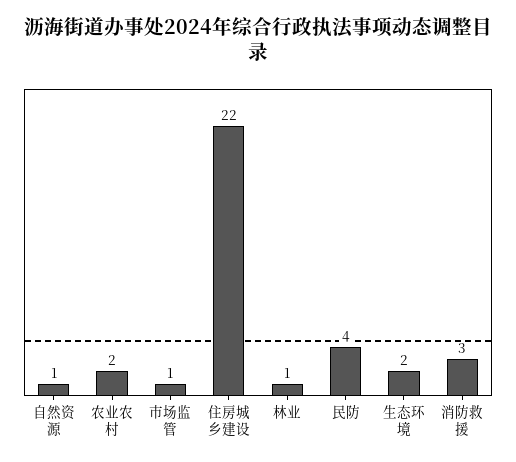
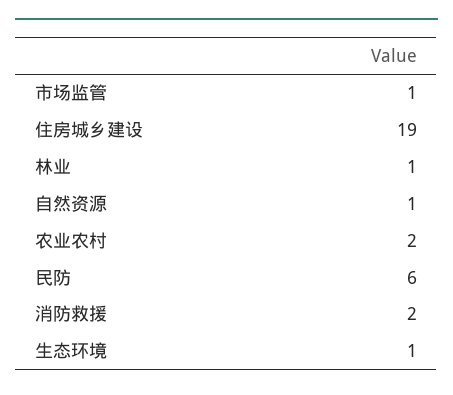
住房城乡建设: 22 -> 19
民防: 4 -> 6
生态环境: 2 -> 1
消防救援: 3 -> 2

